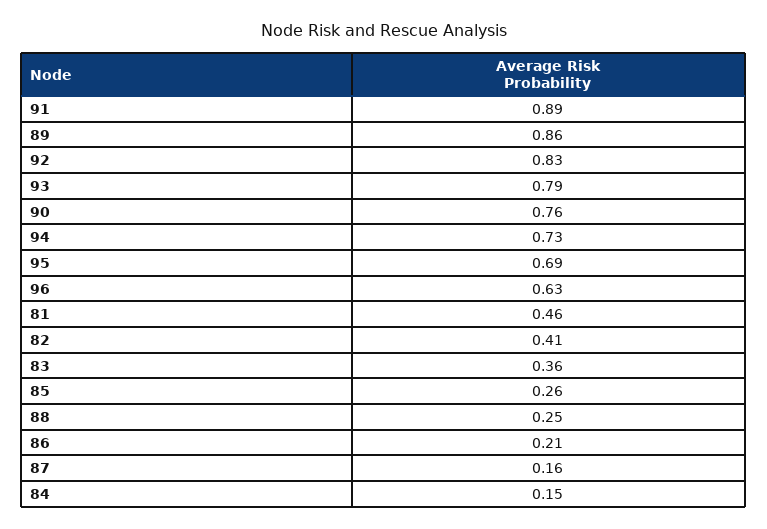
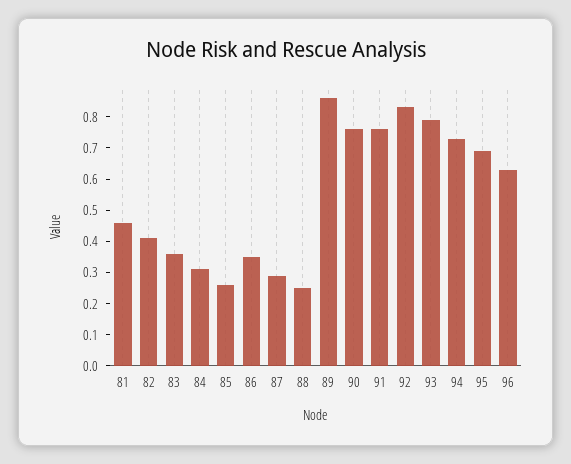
91: 0.89 -> 0.75
86: 0.21 -> 0.35
87: 0.16 -> 0.3
84: 0.15 -> 0.3

